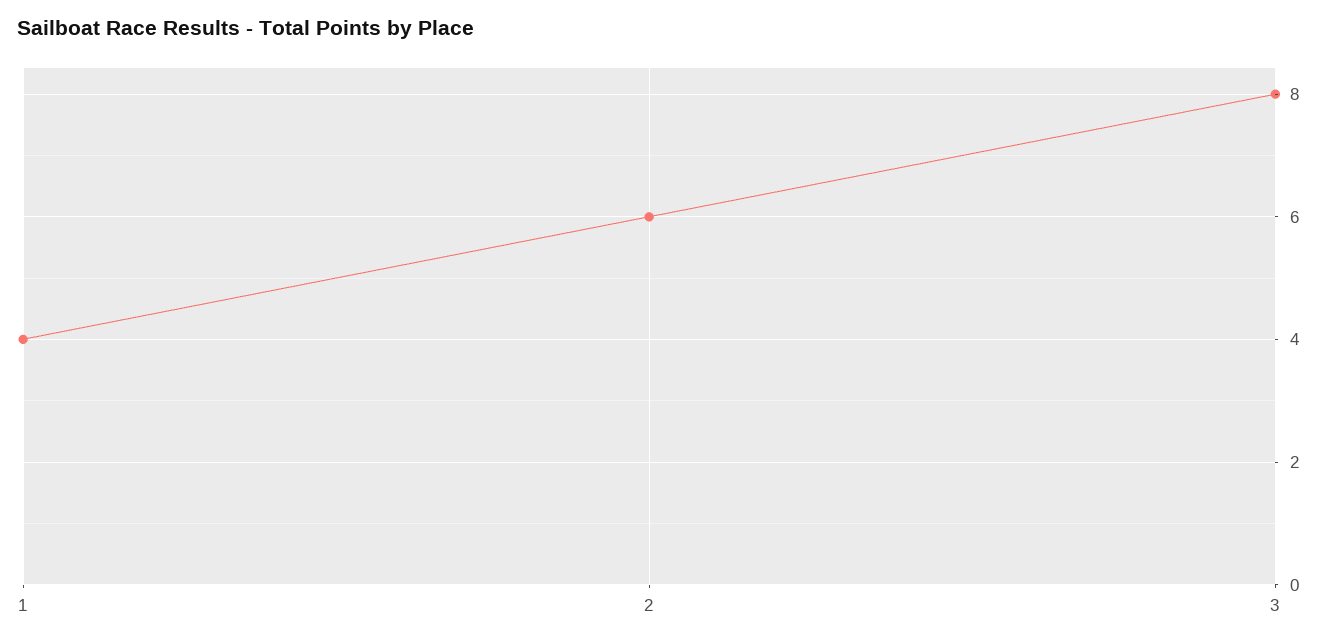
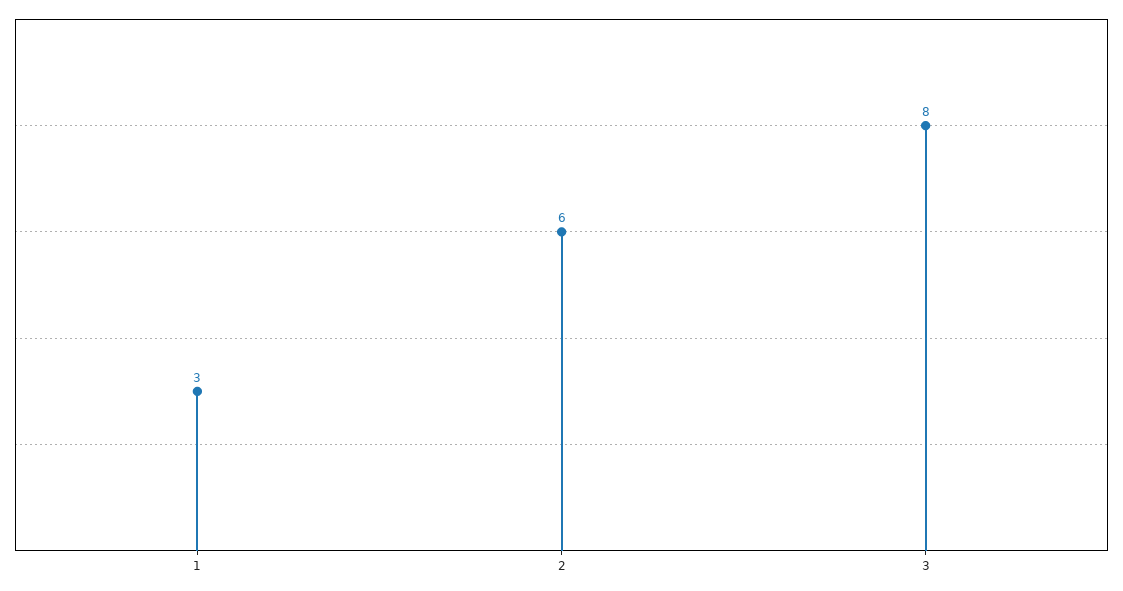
1: 4 -> 3

